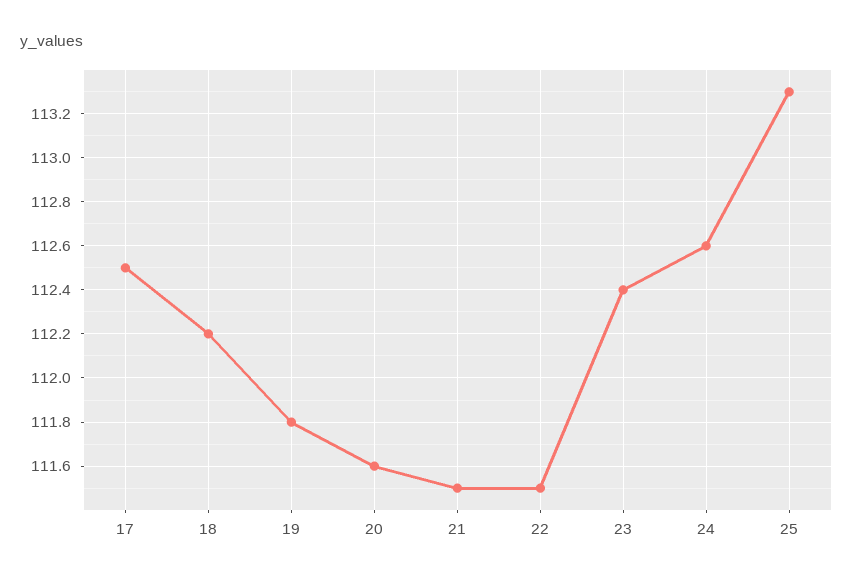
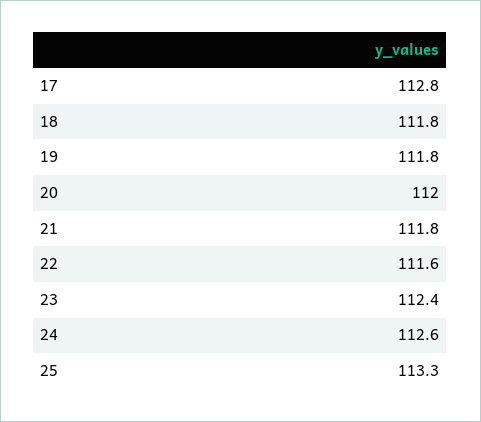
17: 112.5 -> 112.8
18: 112.2 -> 111.8
20: 111.6 -> 112
21: 111.5 -> 111.8
22: 111.5 -> 111.6

